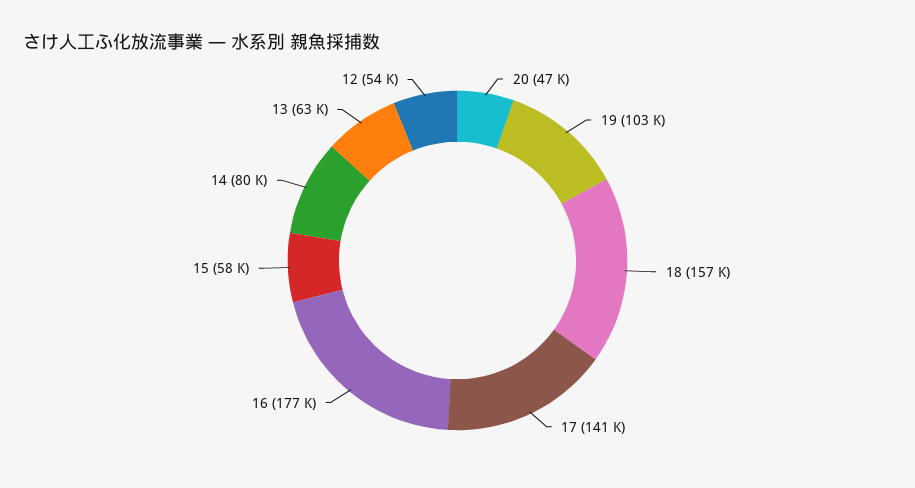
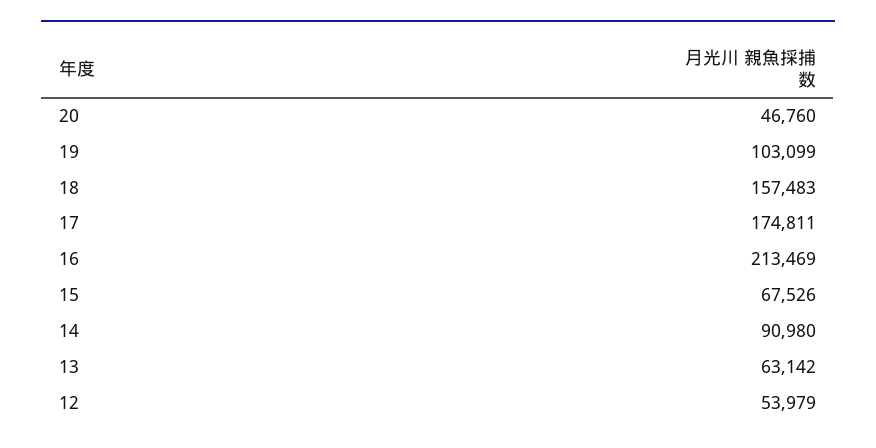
17: 141000 -> 174811
16: 177000 -> 213469
15: 58000 -> 67526
14: 80000 -> 90980

